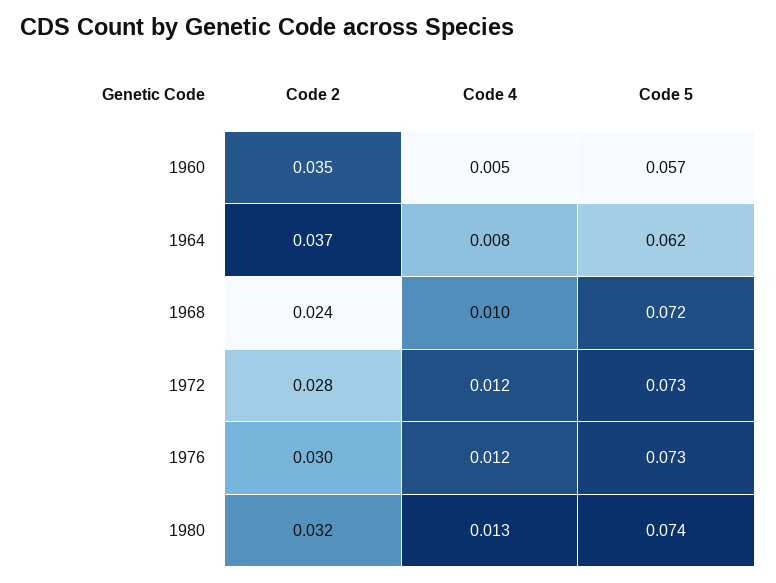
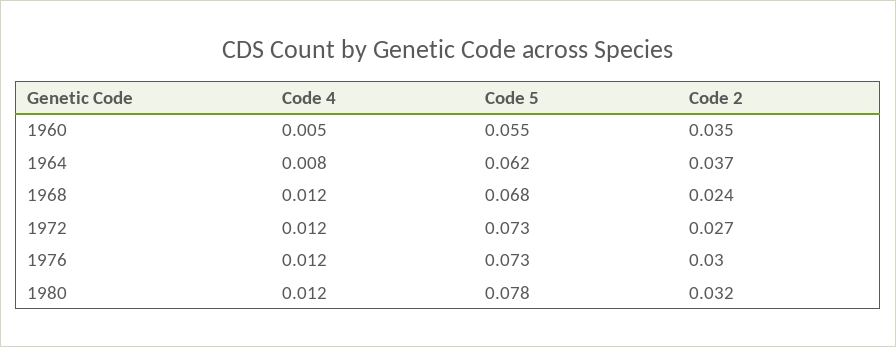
Code 5, 1960: 0.057 -> 0.055
Code 4, 1968: 0.01 -> 0.012
Code 5, 1968: 0.072 -> 0.068
Code 2, 1972: 0.028 -> 0.027
Code 4, 1980: 0.013 -> 0.012
Code 5, 1980: 0.074 -> 0.078

